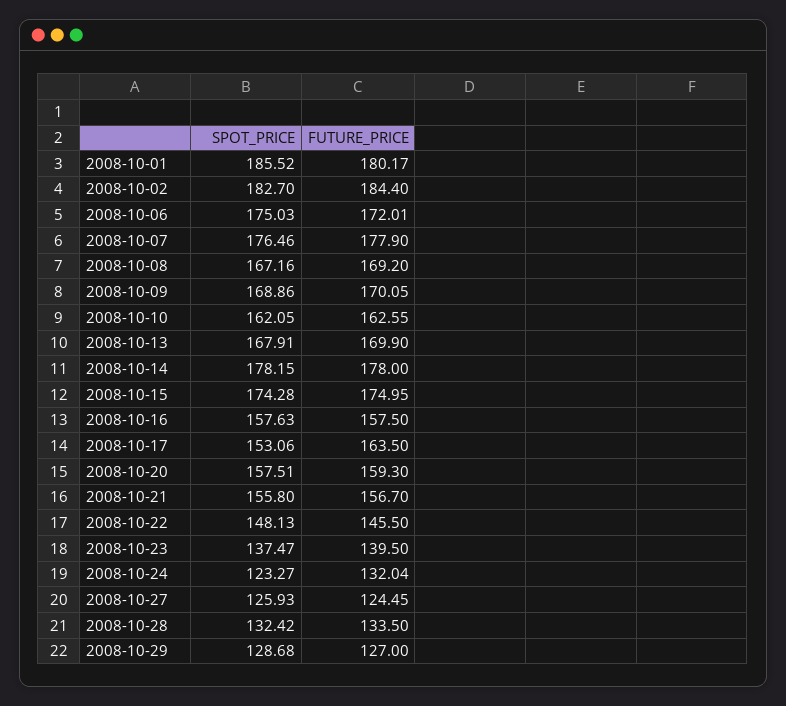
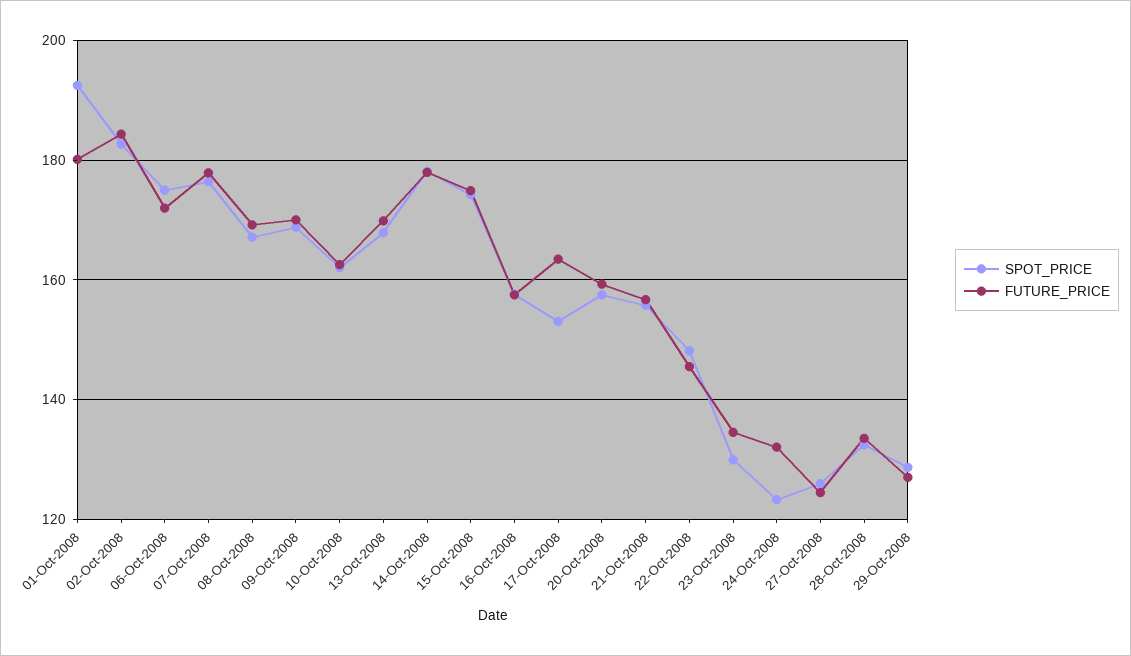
SPOT_PRICE, 2008-10-01: 185.52 -> 192
SPOT_PRICE, 2008-10-23: 137.47 -> 130
FUTURE_PRICE, 2008-10-23: 139.5 -> 134

